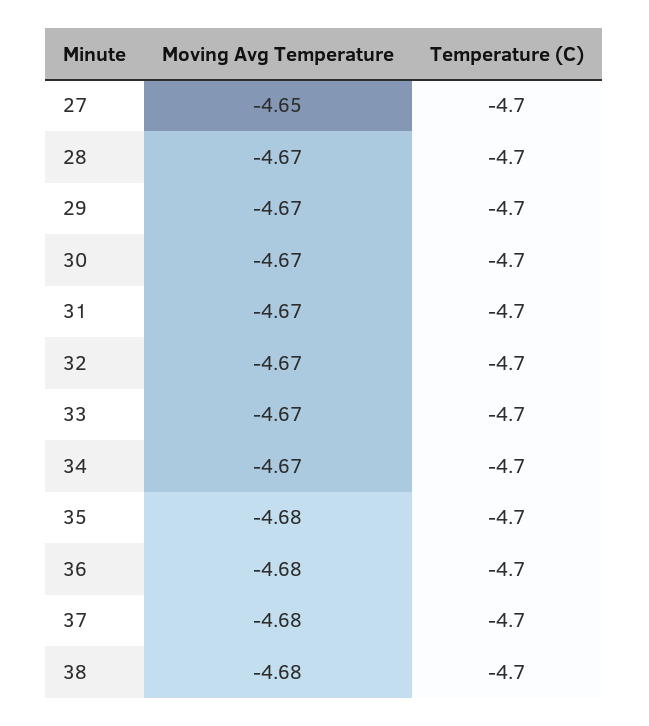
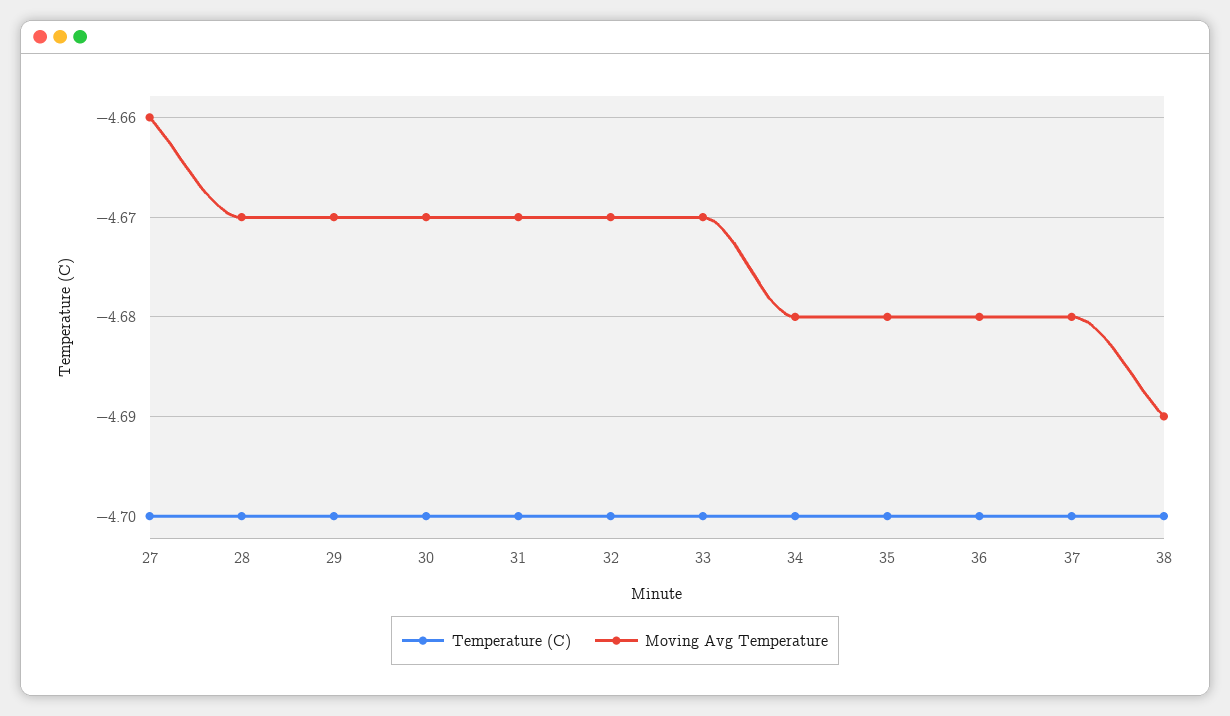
Moving Avg Temperature, 27: -4.65 -> -4.66
Moving Avg Temperature, 34: -4.67 -> -4.68
Moving Avg Temperature, 38: -4.68 -> -4.69

